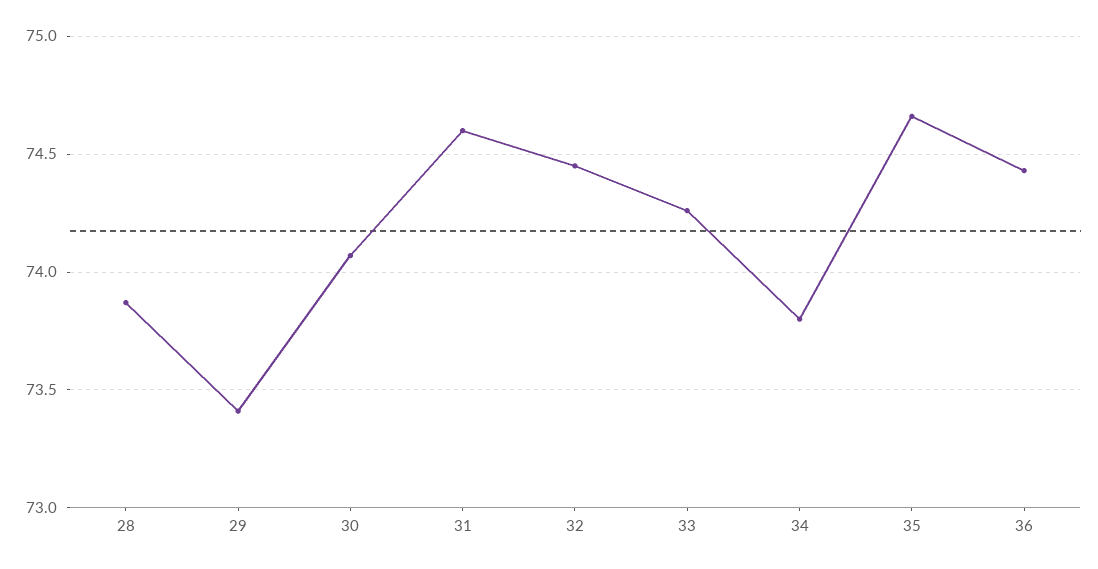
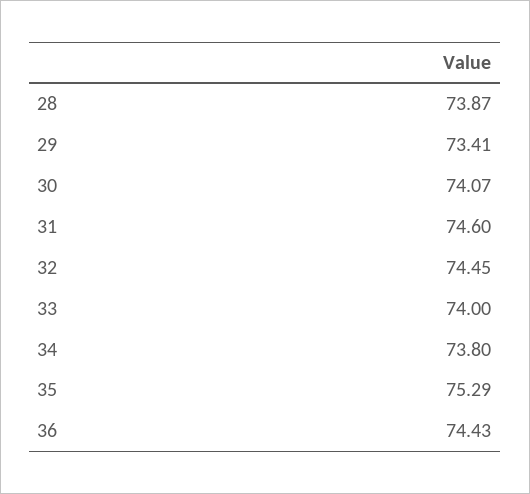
33: 74.25 -> 74
35: 74.65 -> 75.29

